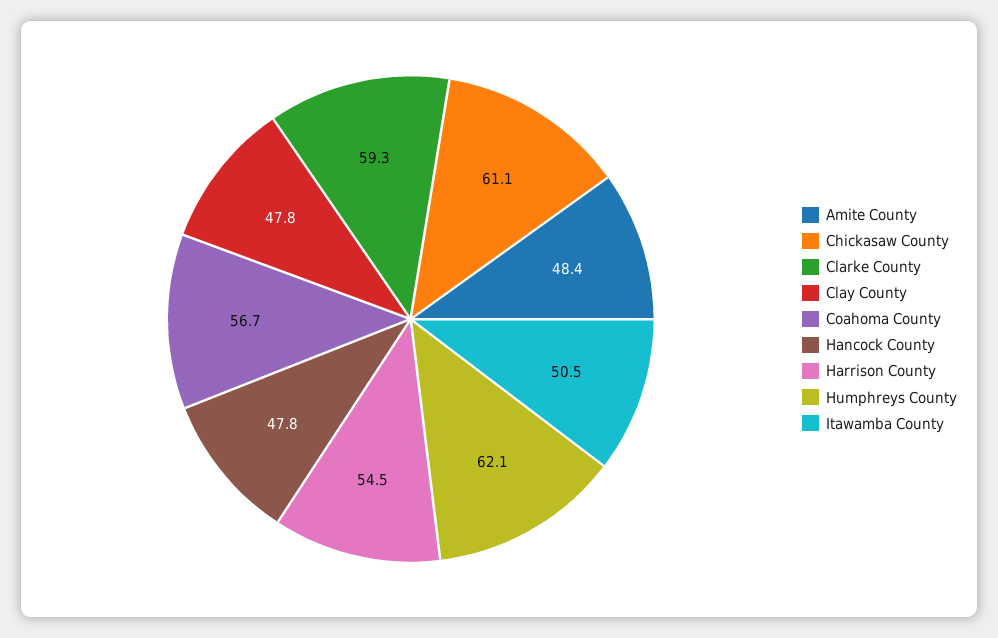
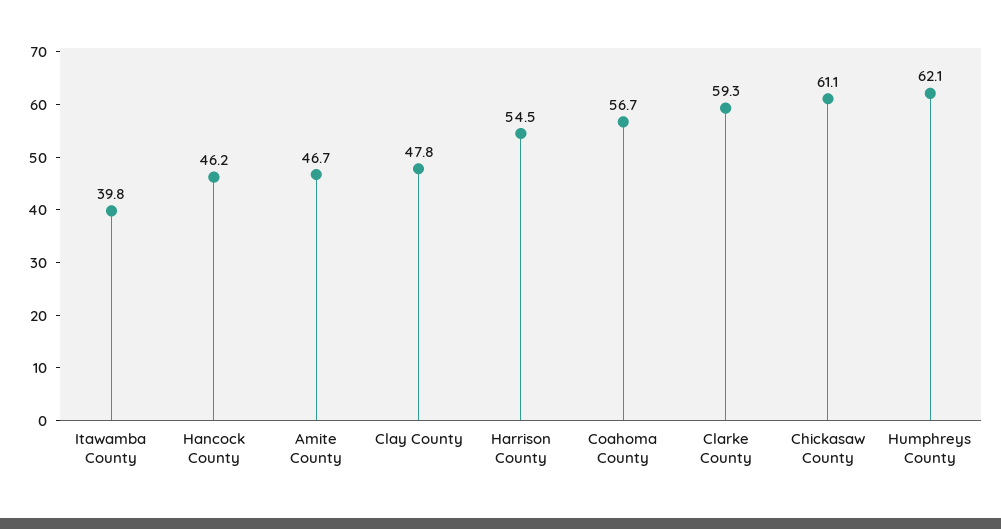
Amite County: 48.4 -> 46.7
Hancock County: 47.8 -> 46.2
Itawamba County: 50.5 -> 39.8

